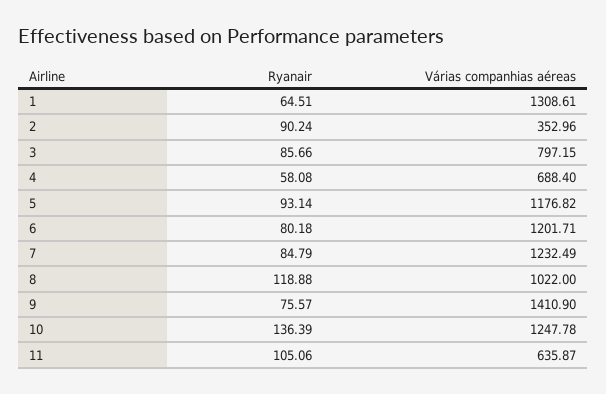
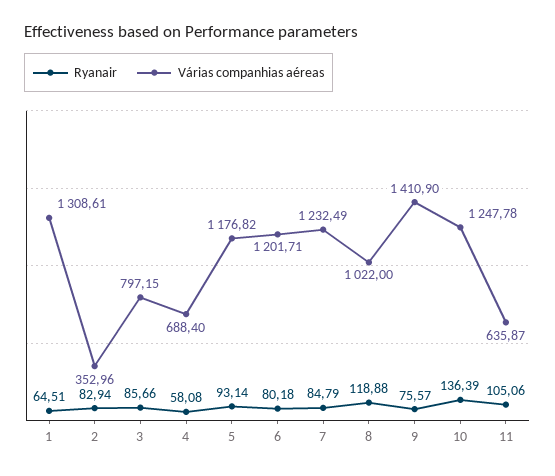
Ryanair, 2: 90.24 -> 82.94

